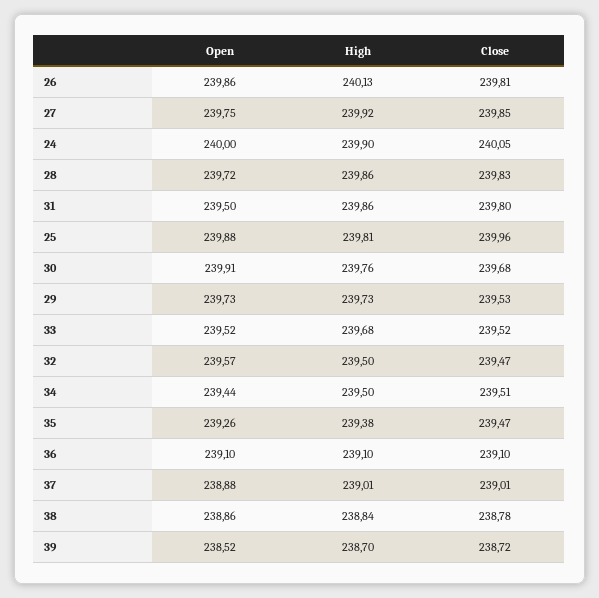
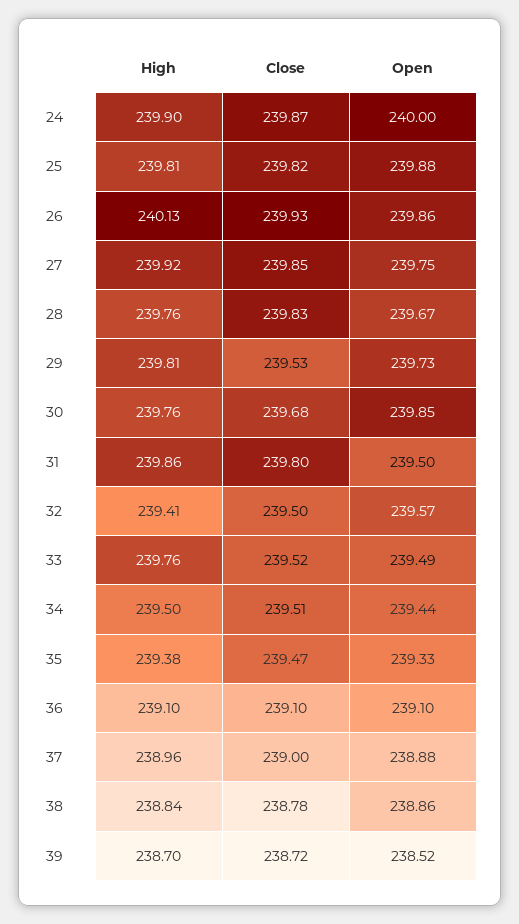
Close, 26: 239.81 -> 239.93
Close, 24: 240.05 -> 239.87
Open, 28: 239.72 -> 239.67
High, 28: 239.86 -> 239.76
Close, 25: 239.96 -> 239.82
Open, 30: 239.91 -> 239.85
High, 29: 239.73 -> 239.81
Open, 33: 239.52 -> 239.49
High, 33: 239.68 -> 239.76
High, 32: 239.5 -> 239.41
Close, 32: 239.47 -> 239.5
Open, 35: 239.26 -> 239.33
High, 37: 239.01 -> 238.96
Close, 37: 239.01 -> 239

